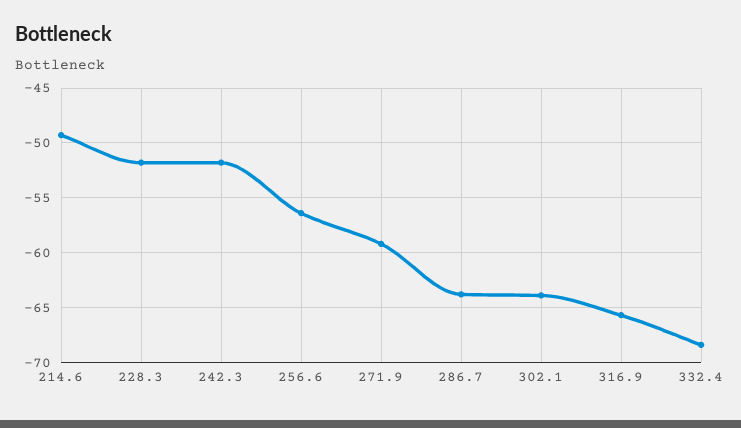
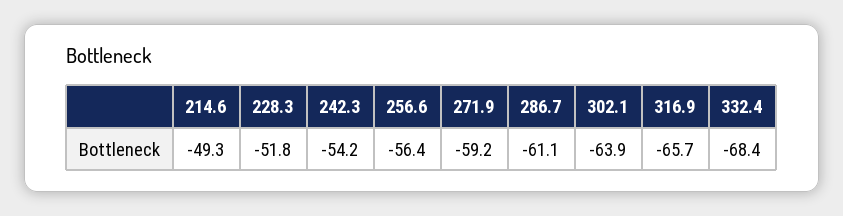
242.3: -52 -> -54.2
286.7: -64 -> -61.1

